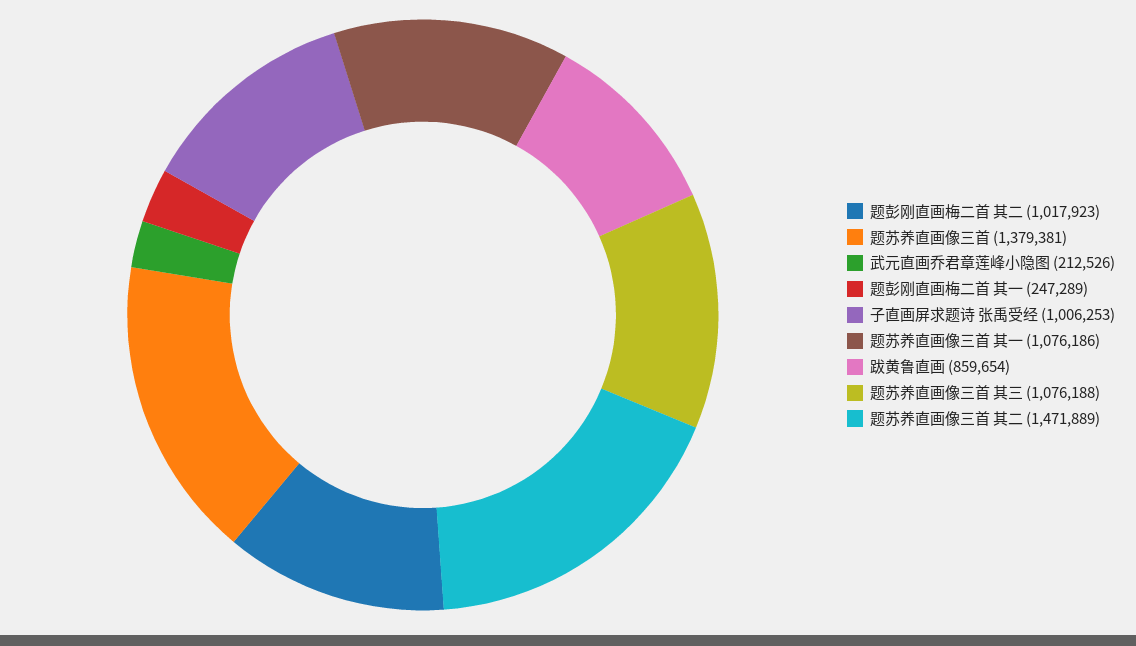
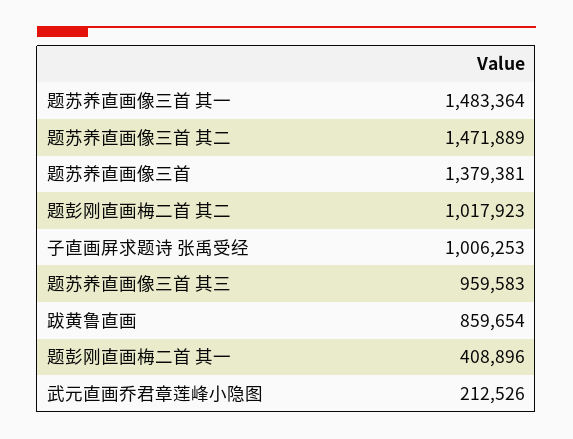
题彭刚直画梅二首 其一: 247289 -> 408896
题苏养直画像三首 其一: 1076186 -> 1483364
题苏养直画像三首 其三: 1076188 -> 959583

